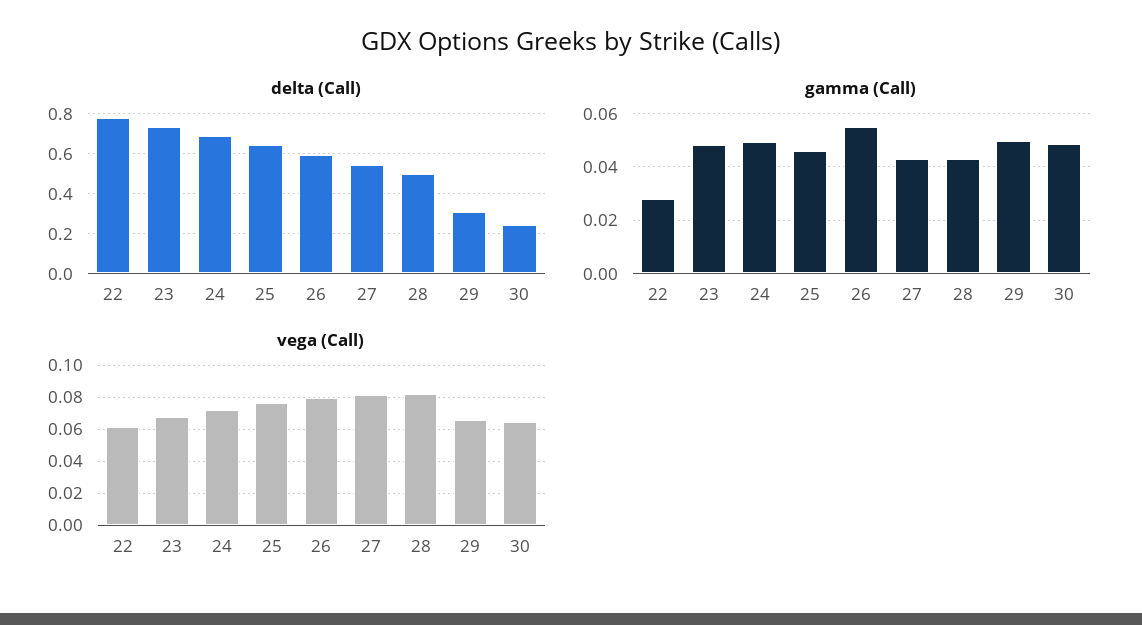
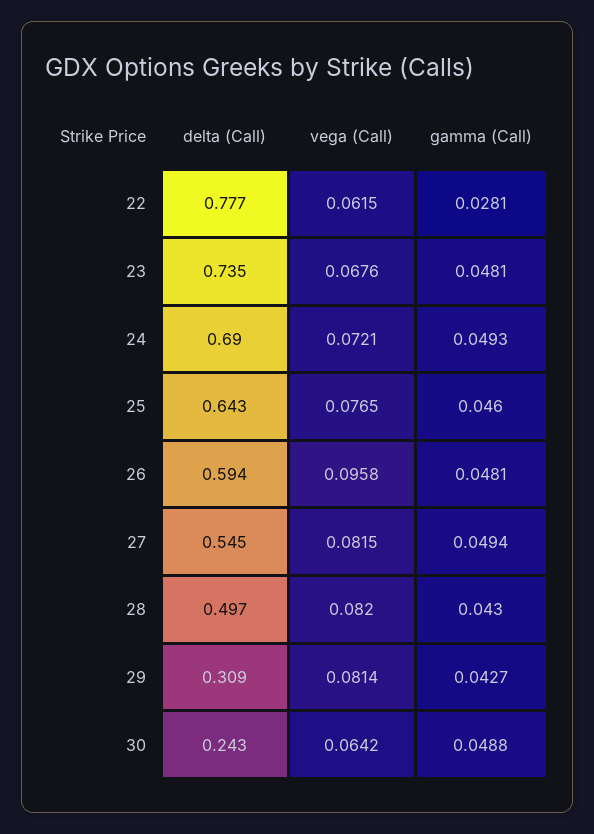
gamma (Call), 26: 0.055 -> 0.0481
gamma (Call), 27: 0.0425 -> 0.0494
gamma (Call), 29: 0.05 -> 0.0427
vega (Call), 26: 0.08 -> 0.0958
vega (Call), 29: 0.065 -> 0.0814

